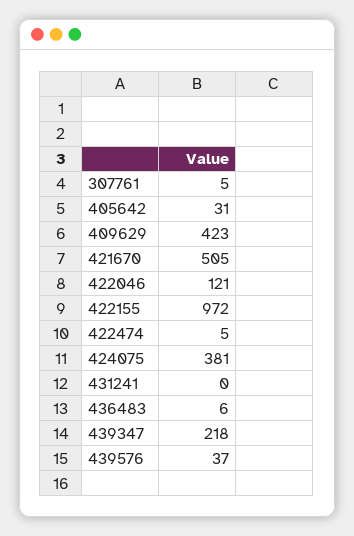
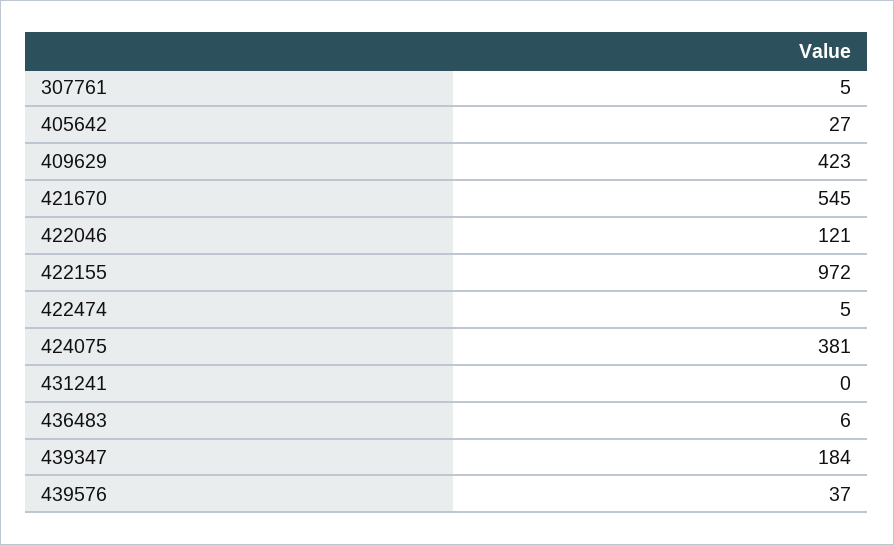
405642: 31 -> 27
421670: 505 -> 545
439347: 218 -> 184

